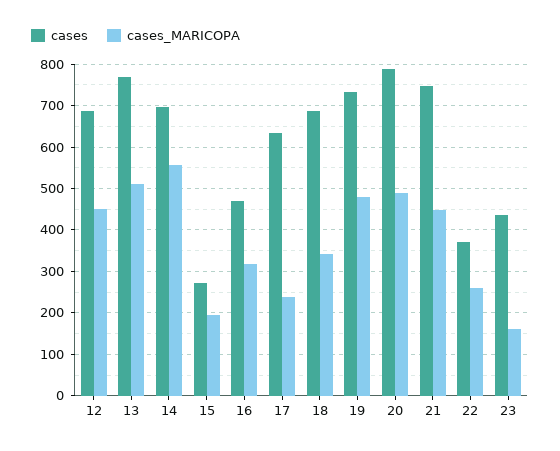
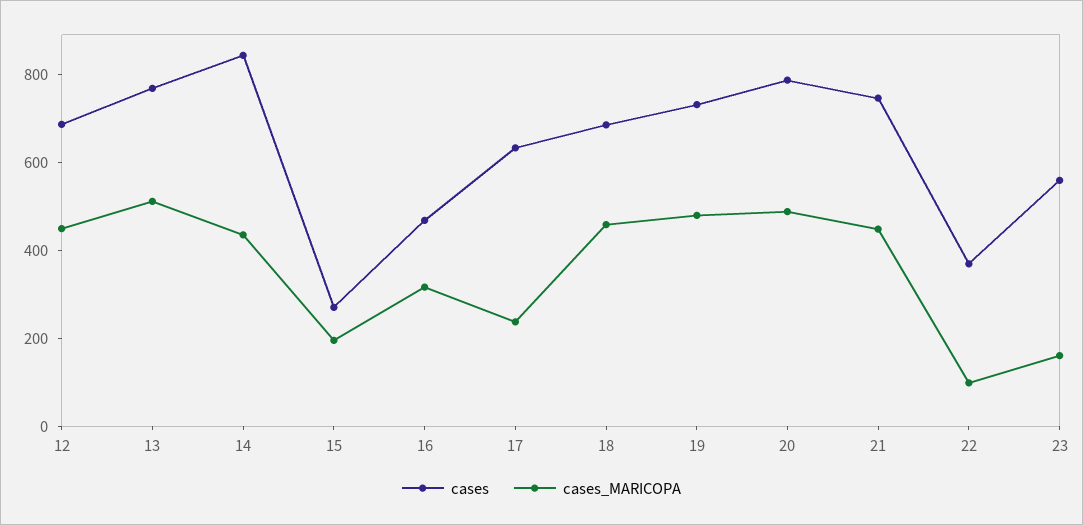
cases, 14: 700 -> 850
cases_MARICOPA, 14: 560 -> 450
cases_MARICOPA, 18: 340 -> 450
cases_MARICOPA, 22: 260 -> 100
cases, 23: 440 -> 550

